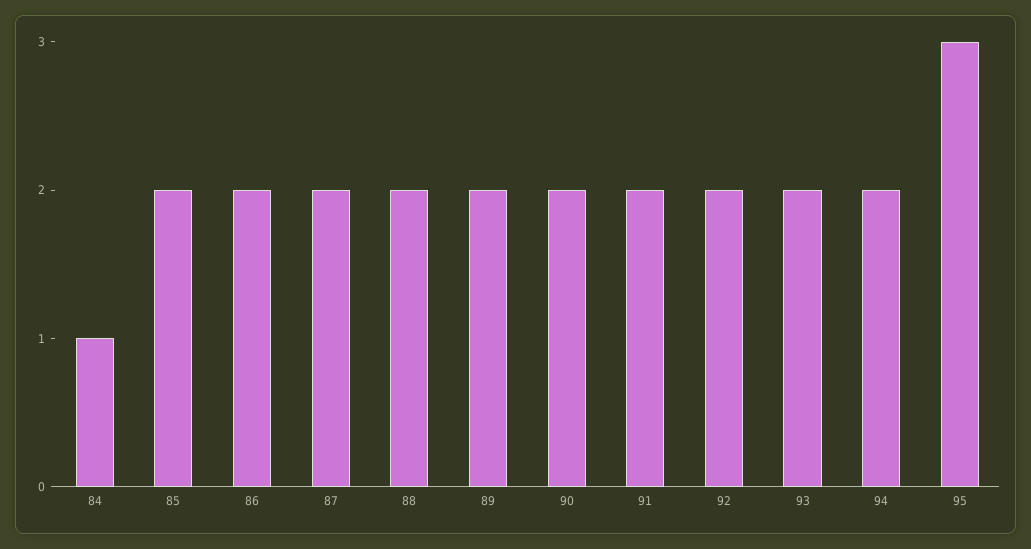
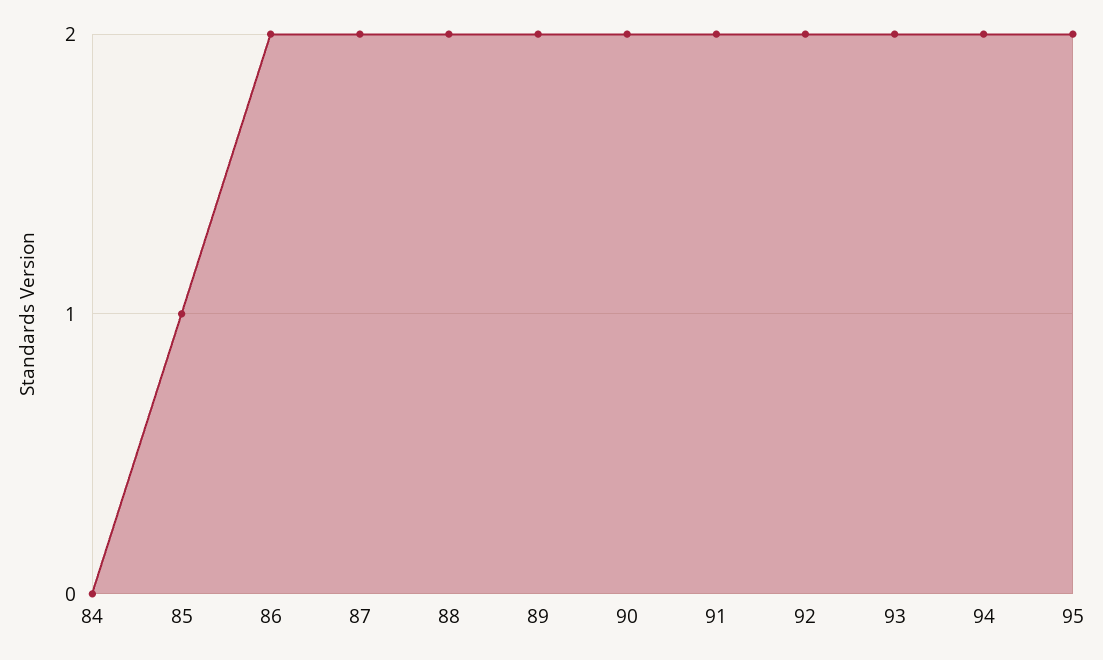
84: 1 -> 0
85: 2 -> 1
95: 3 -> 2

